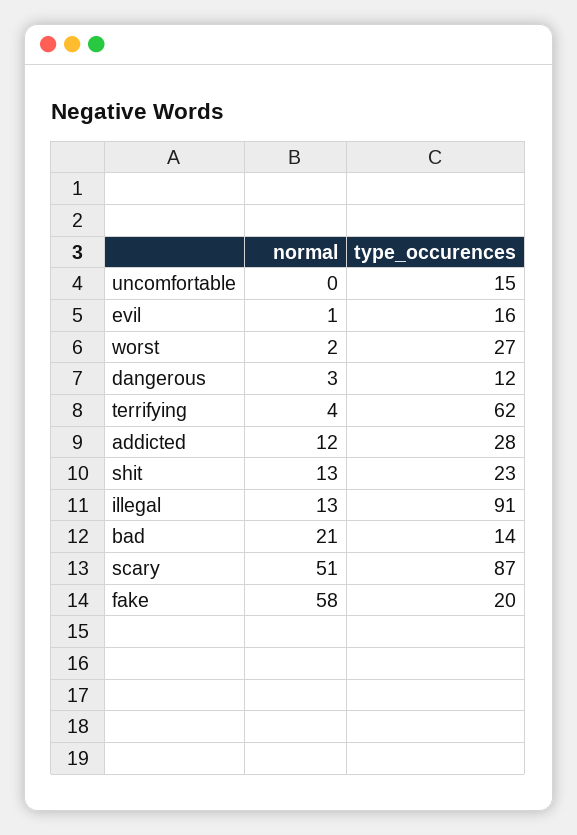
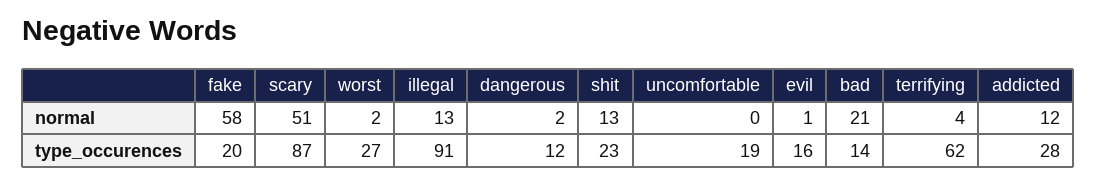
type_occurences, uncomfortable: 15 -> 19
normal, dangerous: 3 -> 2

